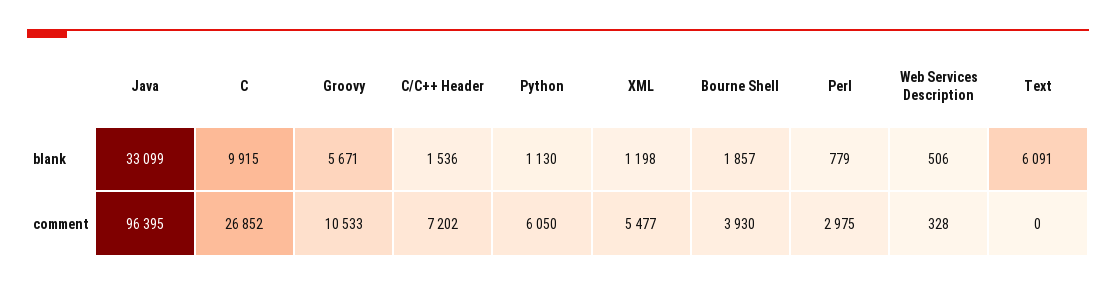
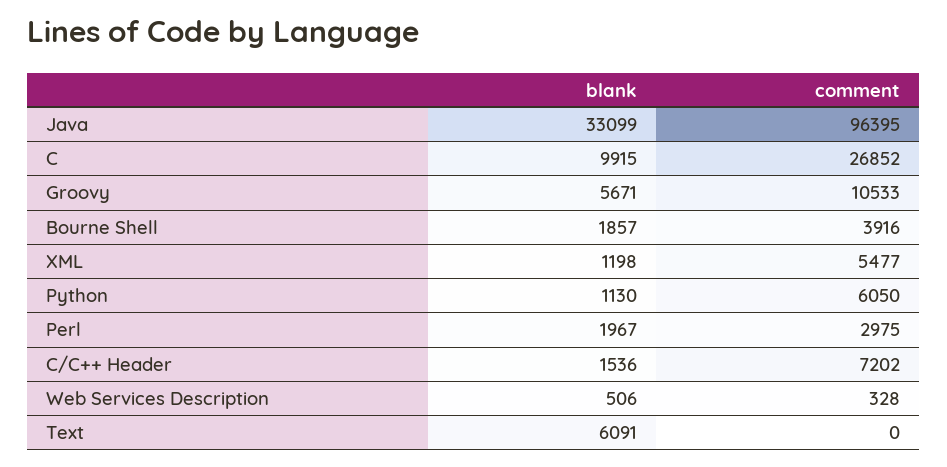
Perl, blank: 779 -> 1967
Bourne Shell, comment: 3930 -> 3916

